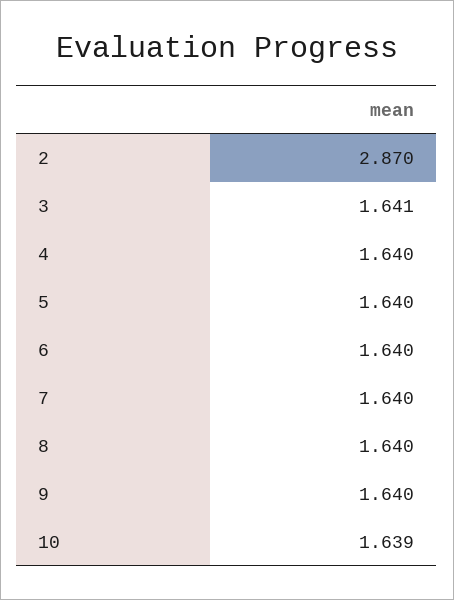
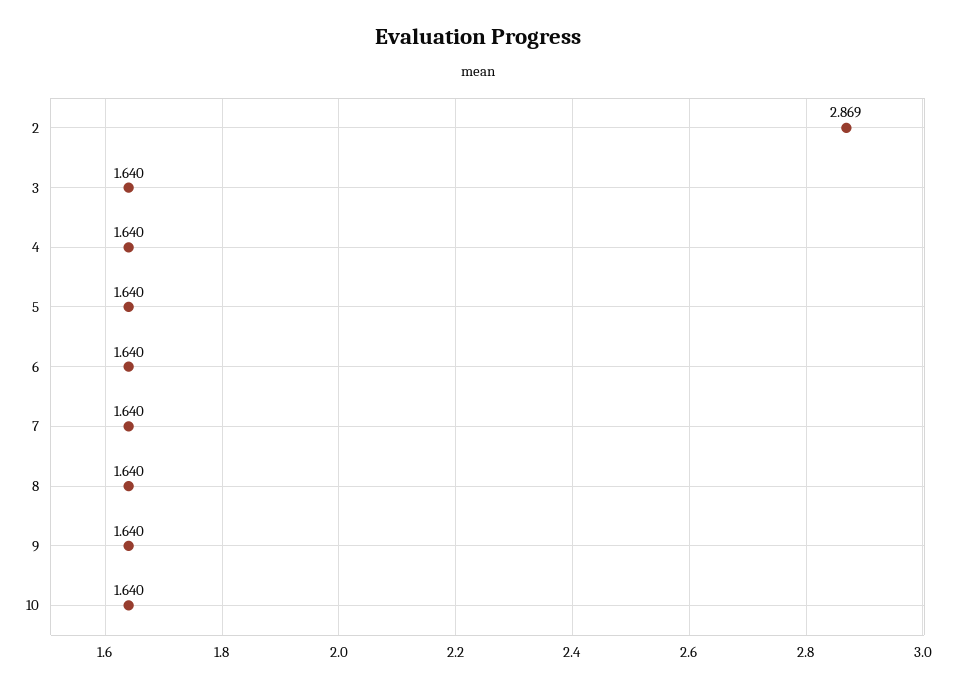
2: 2.87 -> 2.869
3: 1.641 -> 1.64
10: 1.639 -> 1.64

